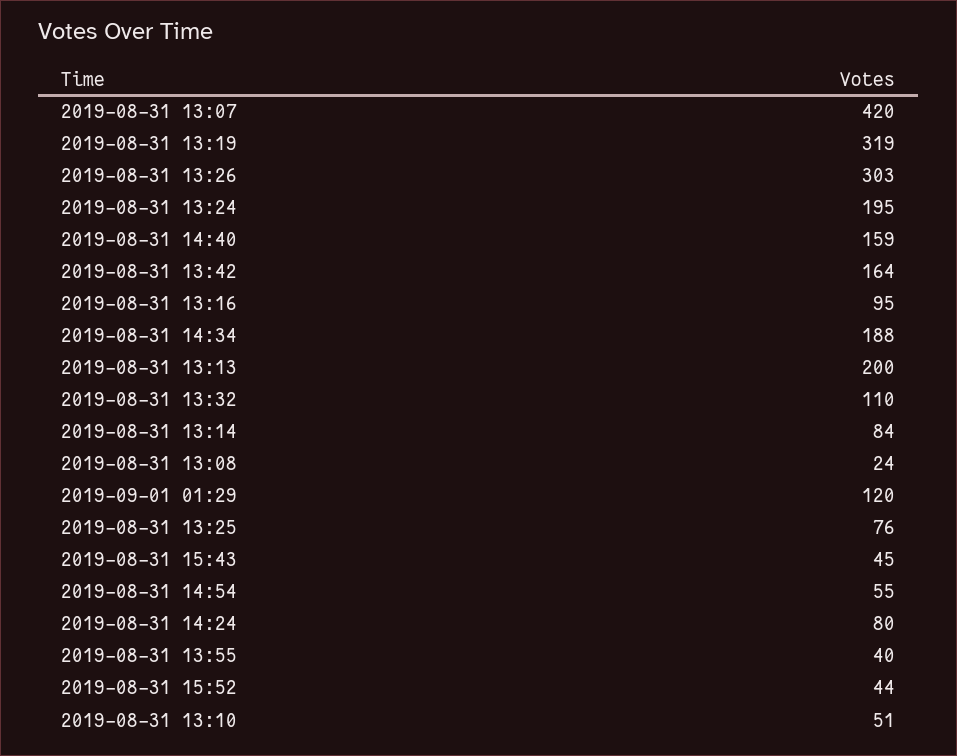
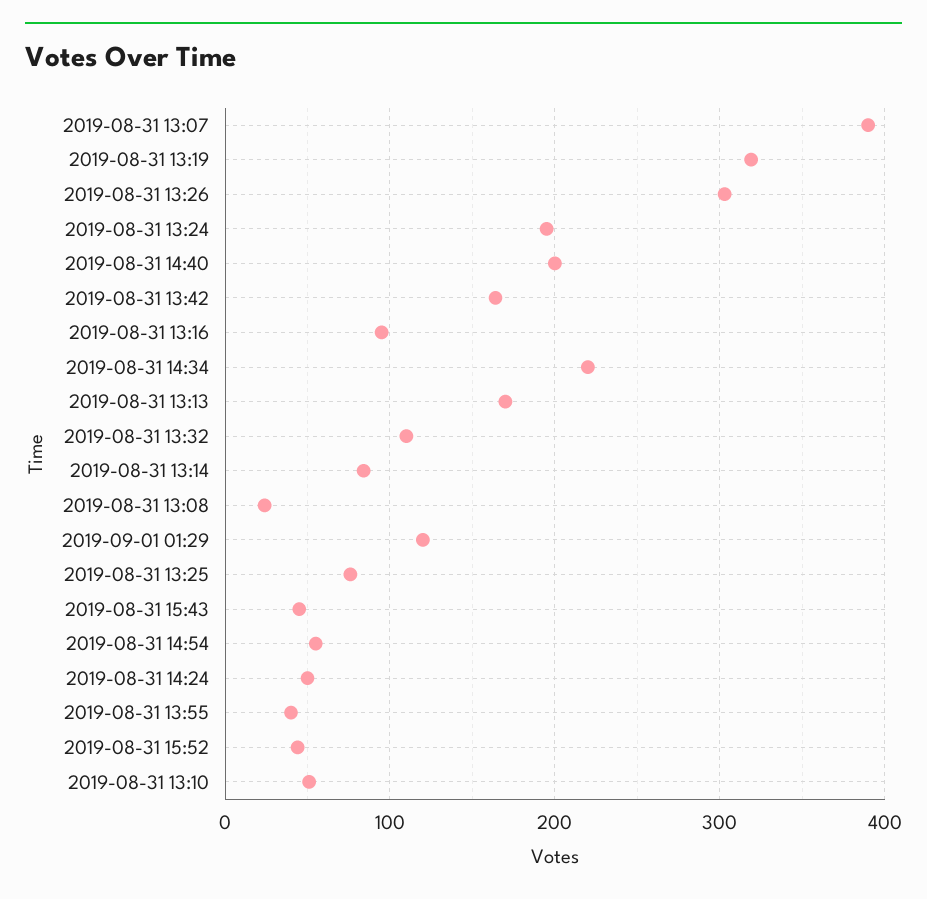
2019-08-31 13:07: 420 -> 390
2019-08-31 14:40: 159 -> 200
2019-08-31 14:34: 188 -> 220
2019-08-31 13:13: 200 -> 170
2019-08-31 14:24: 80 -> 50

